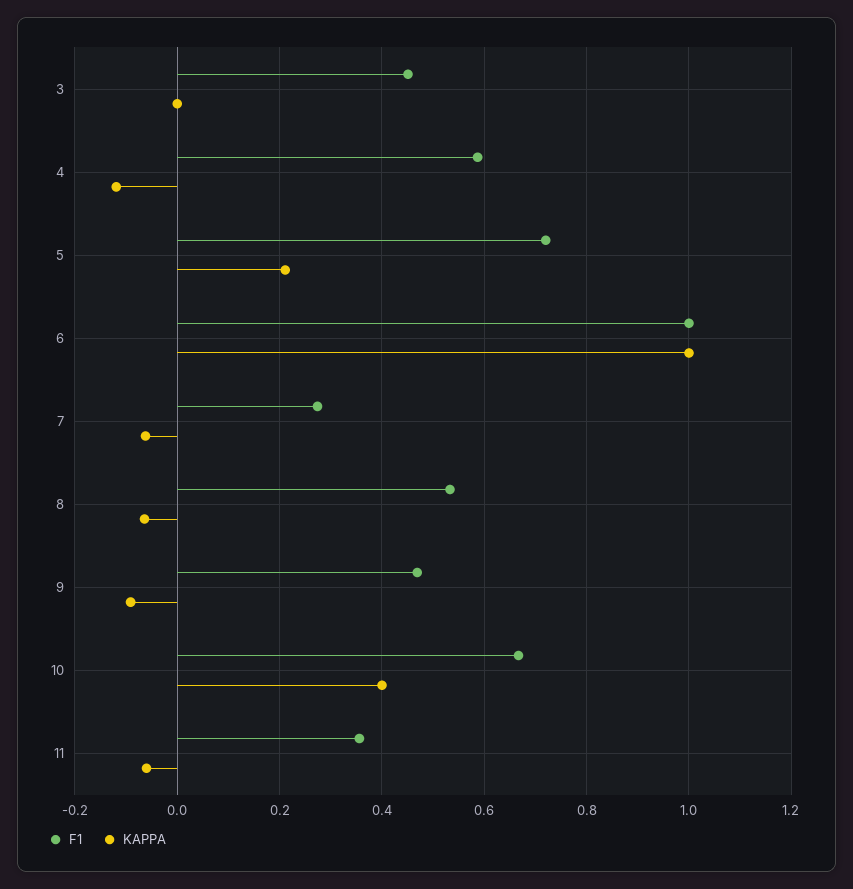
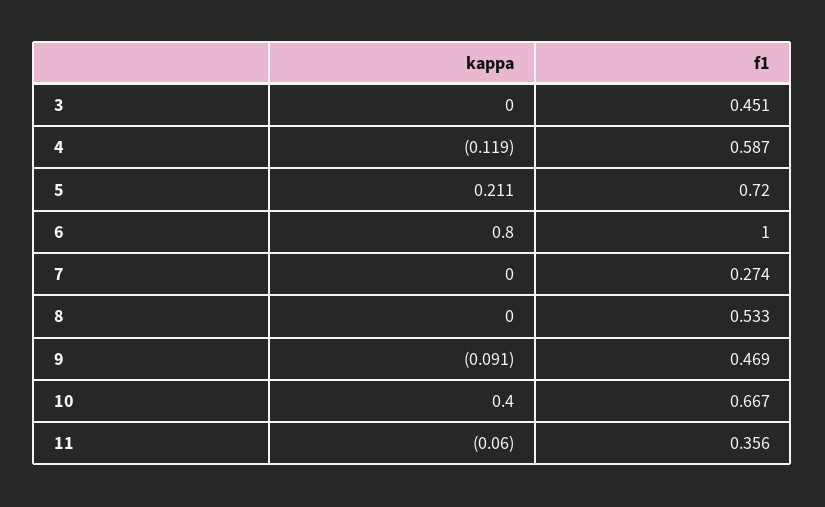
KAPPA, 6: 1 -> 0.8
KAPPA, 7: -0.06 -> 0
KAPPA, 8: -0.06 -> 0

